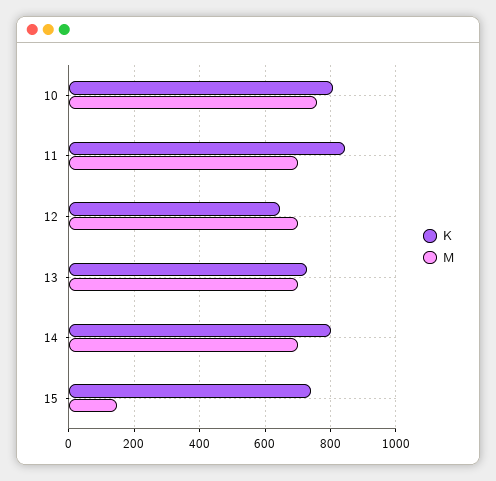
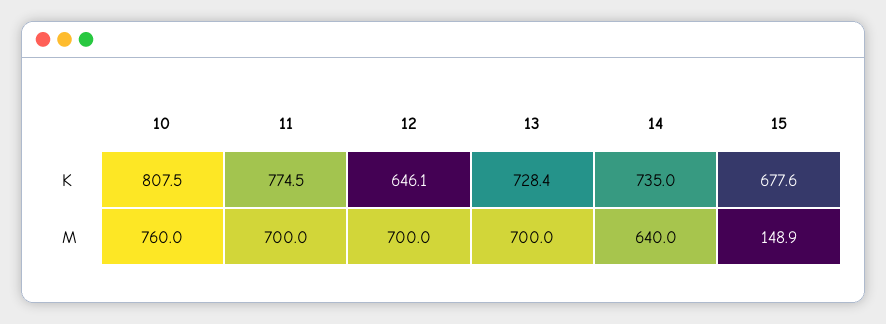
K, 11: 840 -> 774.5
K, 14: 800 -> 735
M, 14: 700 -> 640
K, 15: 740 -> 677.6

